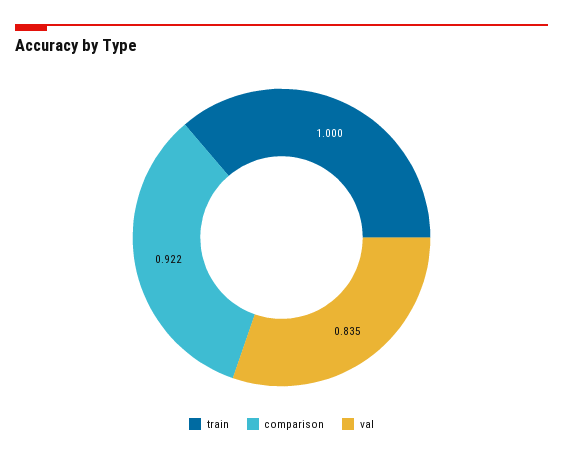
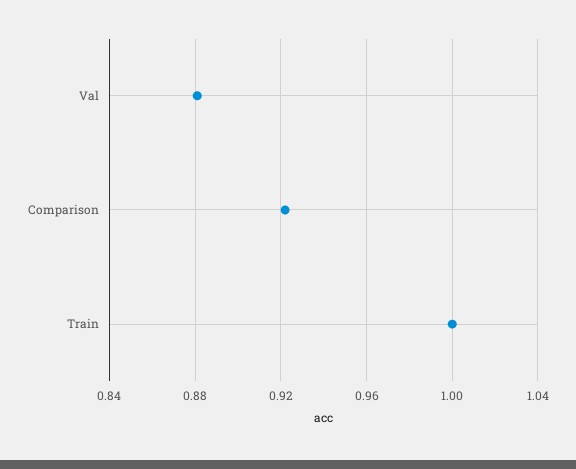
val: 0.835 -> 0.88

